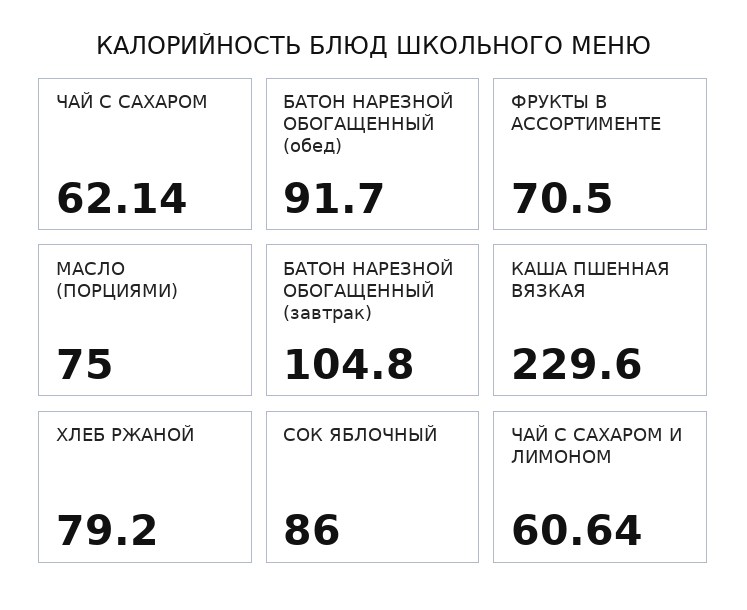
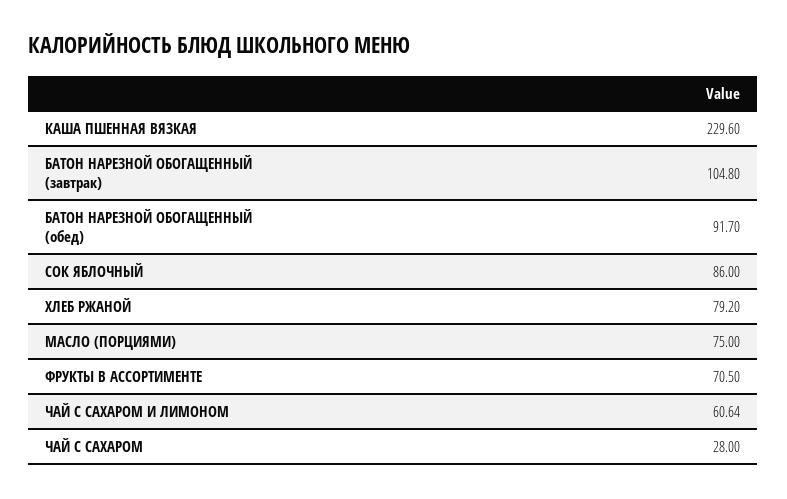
ЧАЙ С САХАРОМ: 62.14 -> 28

